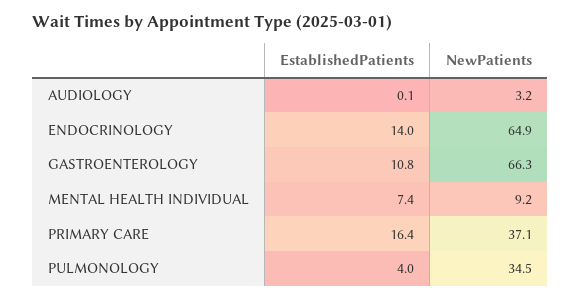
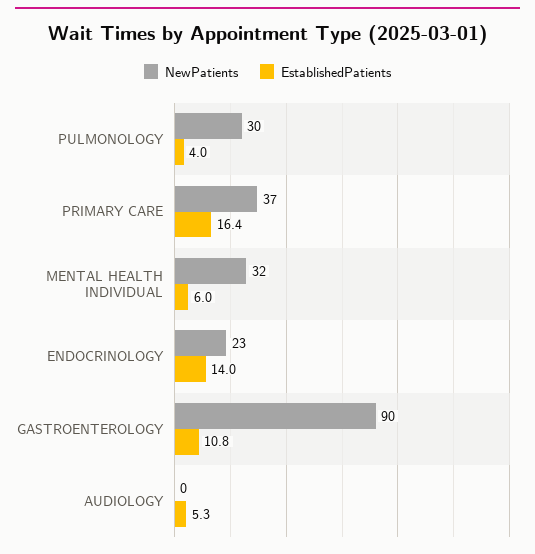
EstablishedPatients, AUDIOLOGY: 0.1 -> 5.3
NewPatients, AUDIOLOGY: 3.2 -> 0
NewPatients, ENDOCRINOLOGY: 64.9 -> 23
NewPatients, GASTROENTEROLOGY: 66.3 -> 90
EstablishedPatients, MENTAL HEALTH INDIVIDUAL: 7.4 -> 6
NewPatients, MENTAL HEALTH INDIVIDUAL: 9.2 -> 32
NewPatients, PULMONOLOGY: 34.5 -> 30

